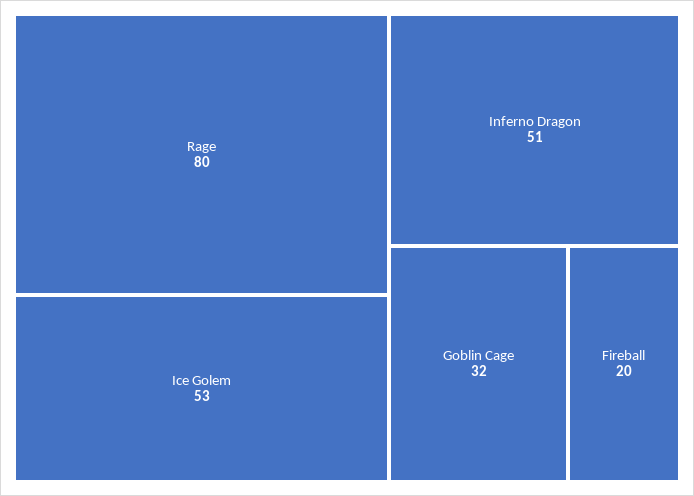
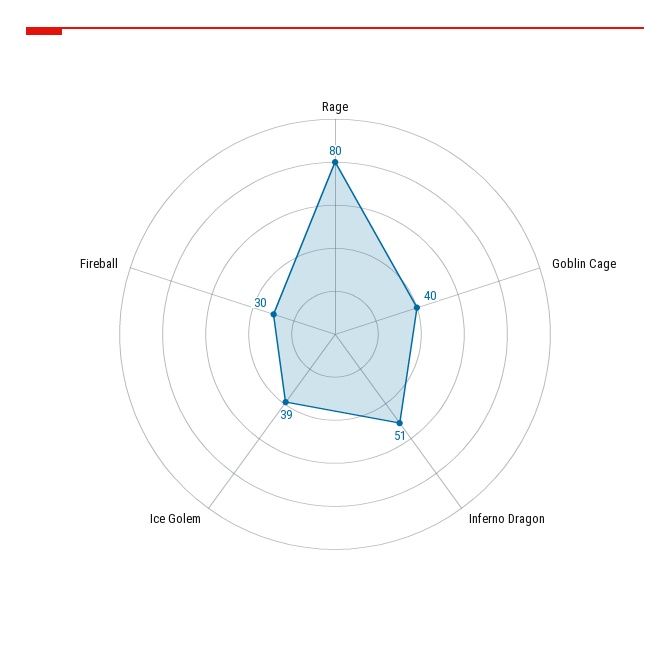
Ice Golem: 53 -> 39
Goblin Cage: 32 -> 40
Fireball: 20 -> 30

